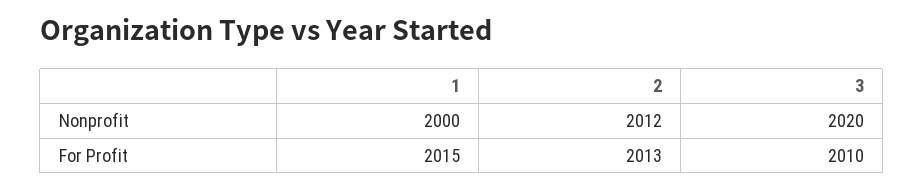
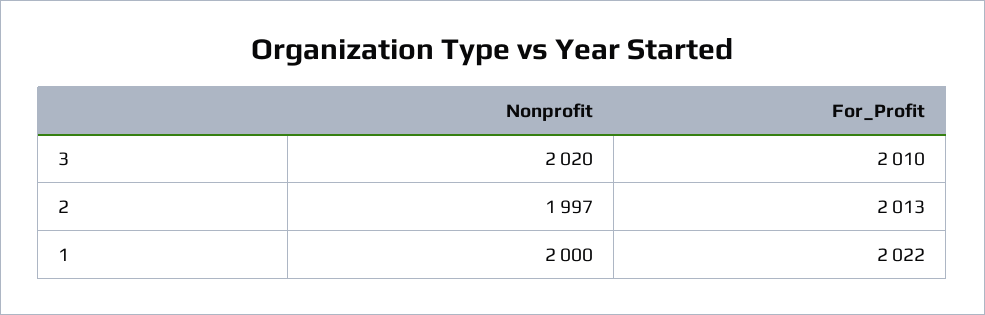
2, Nonprofit: 2012 -> 1997
1, For Profit: 2015 -> 2022

